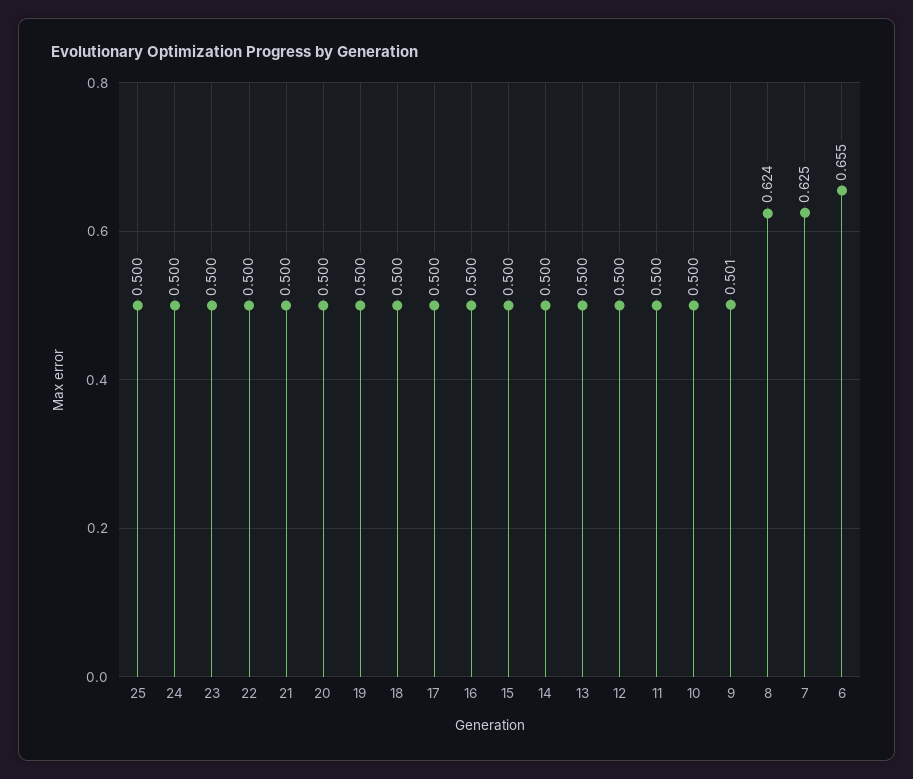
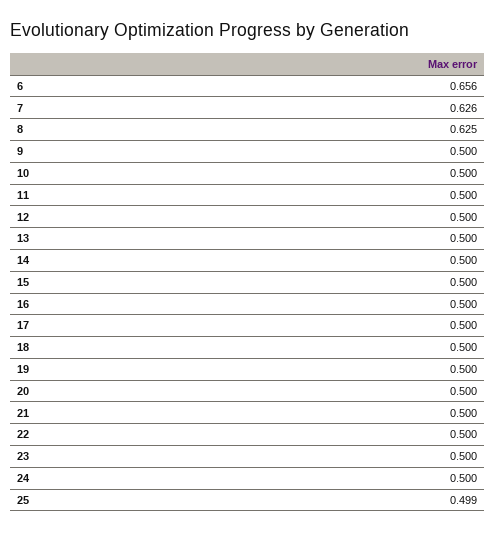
25: 0.5 -> 0.499
9: 0.501 -> 0.5
8: 0.624 -> 0.625
7: 0.625 -> 0.626
6: 0.655 -> 0.656

